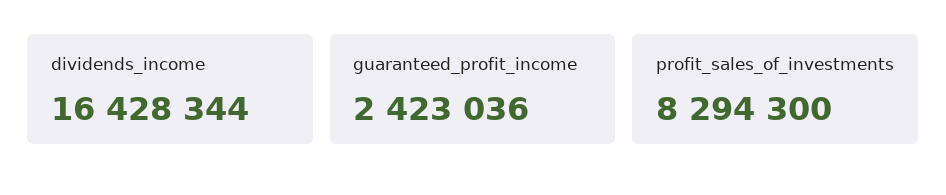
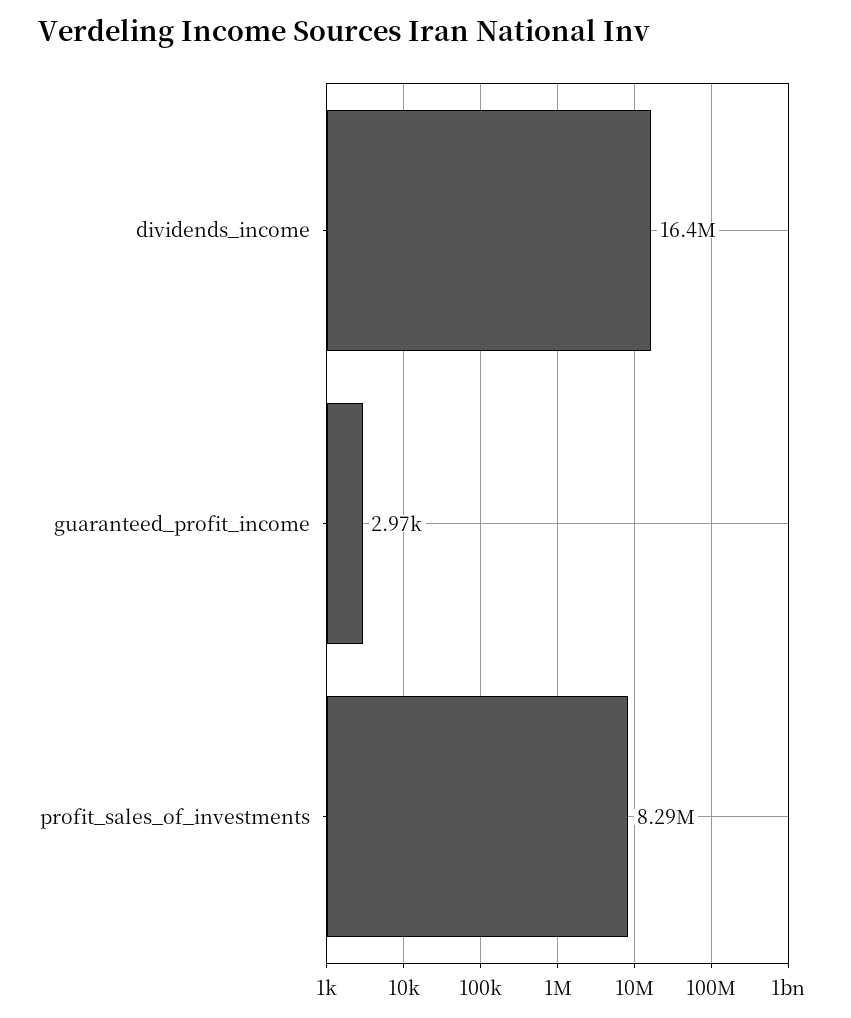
guaranteed_profit_income: 2423036 -> 2970

